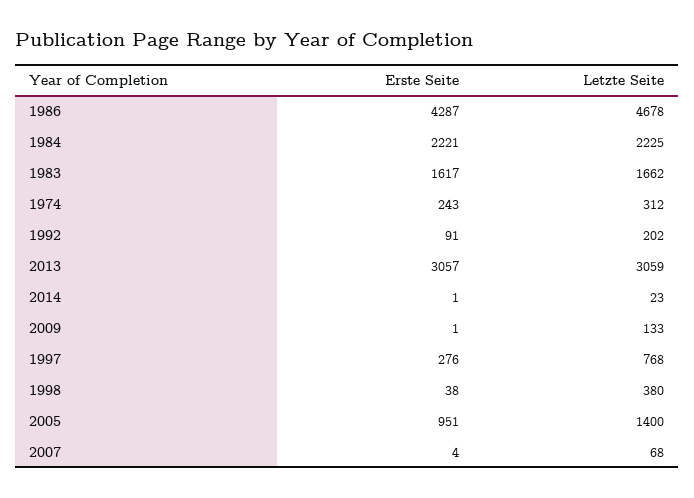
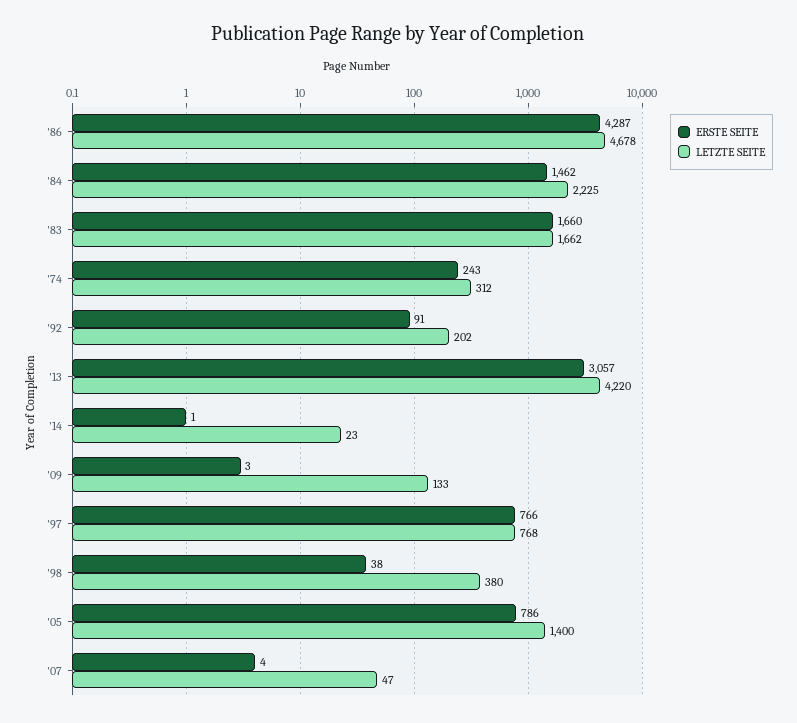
Erste Seite, 1984: 2221 -> 1462
Erste Seite, 1983: 1617 -> 1660
Letzte Seite, 2013: 3059 -> 4220
Erste Seite, 2009: 1 -> 3
Erste Seite, 1997: 276 -> 766
Erste Seite, 2005: 951 -> 786
Letzte Seite, 2007: 68 -> 47

